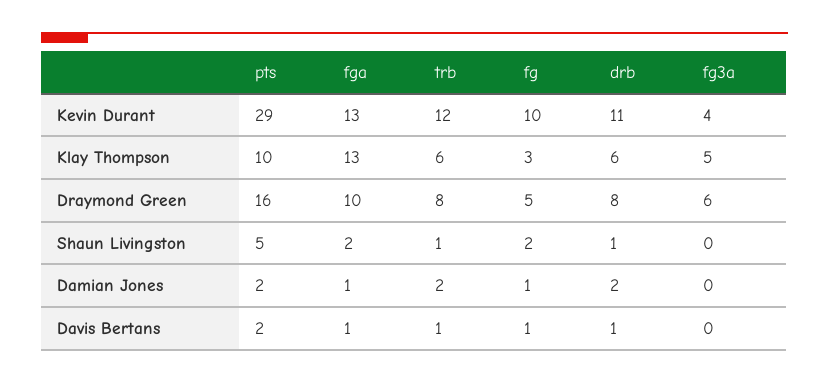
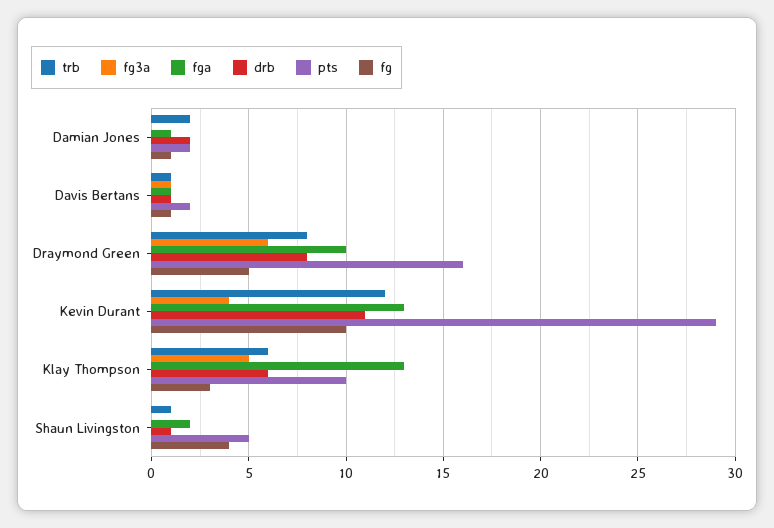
fg, Shaun Livingston: 2 -> 4
fg3a, Davis Bertans: 0 -> 1

